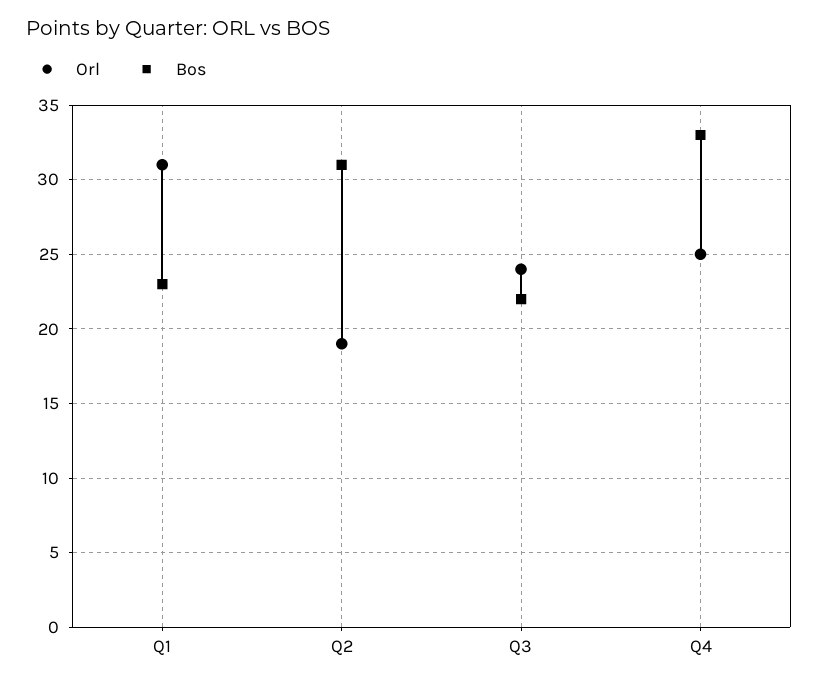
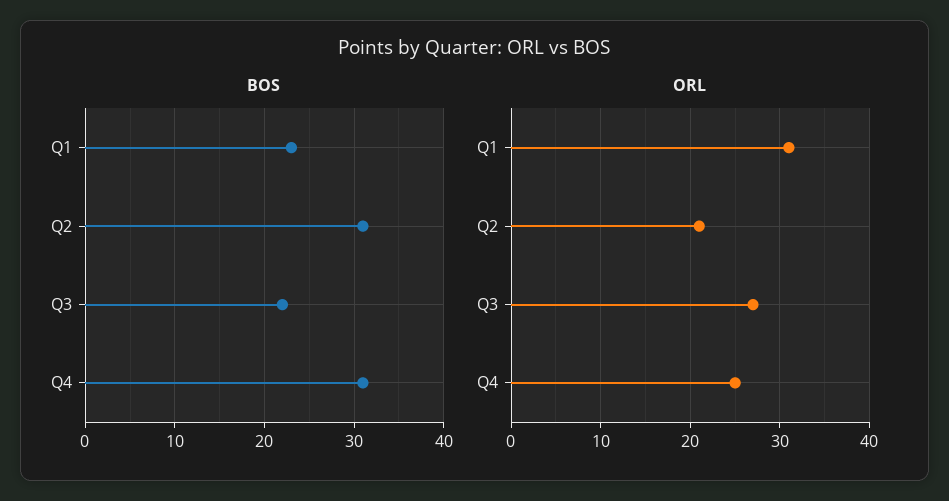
Orl, Q2: 19 -> 21
Orl, Q3: 24 -> 27
Bos, Q4: 33 -> 31

